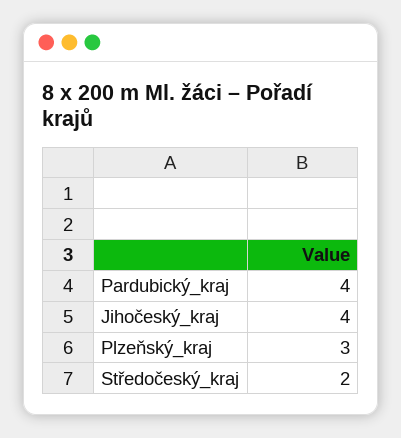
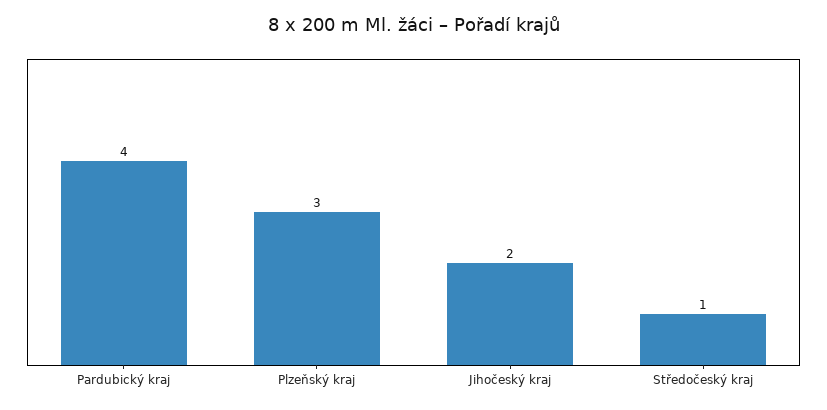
Jihočeský_kraj: 4 -> 2
Středočeský_kraj: 2 -> 1

